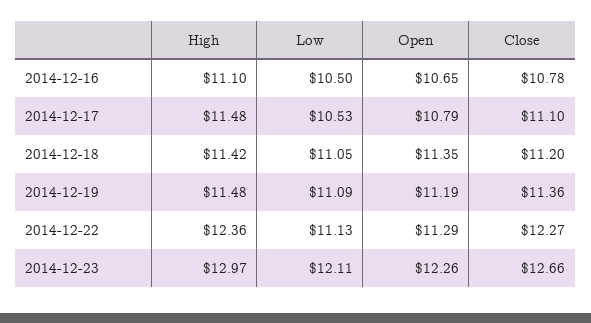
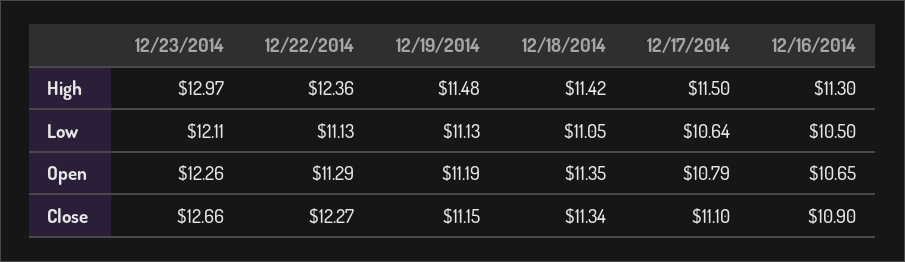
High, 2014-12-16: 11.1 -> 11.3
Close, 2014-12-16: 10.78 -> 10.9
High, 2014-12-17: 11.48 -> 11.5
Low, 2014-12-17: 10.53 -> 10.64
Close, 2014-12-18: 11.2 -> 11.34
Low, 2014-12-19: 11.09 -> 11.13
Close, 2014-12-19: 11.36 -> 11.15

